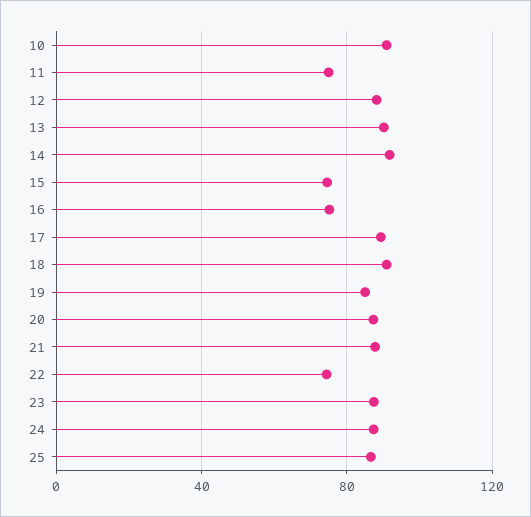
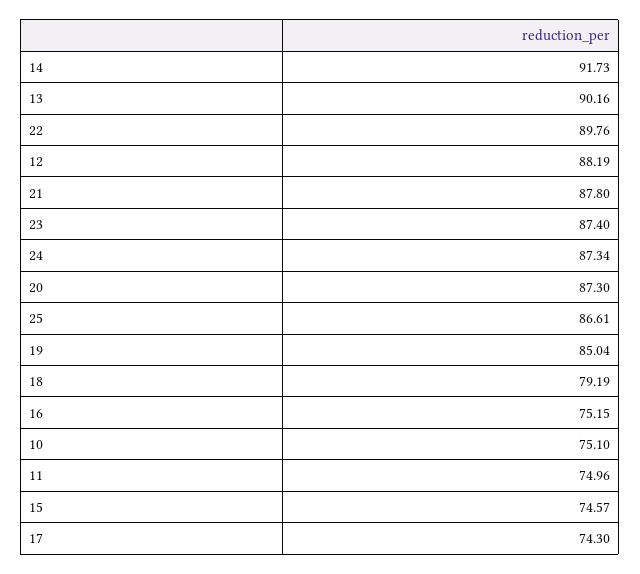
10: 90 -> 75.1
17: 90 -> 74.3
18: 90 -> 79.19
22: 75 -> 89.76

